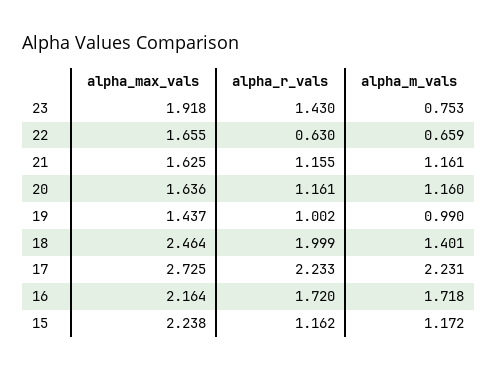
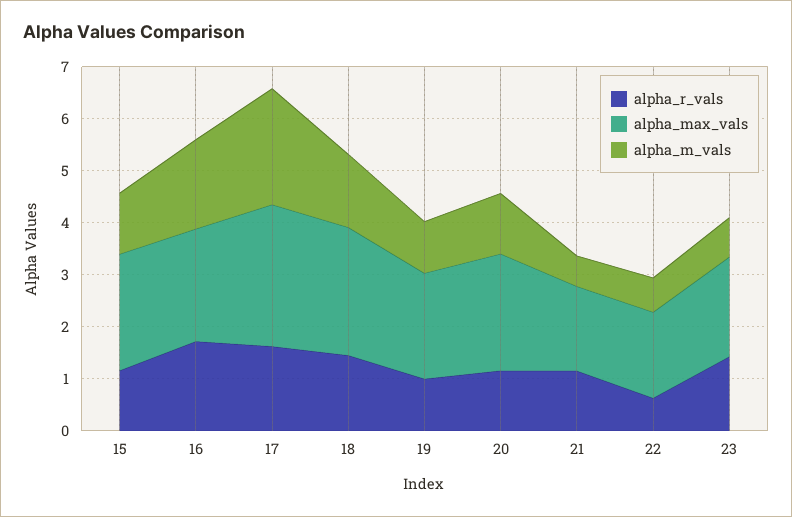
alpha_m_vals, 21: 1.161 -> 0.6
alpha_max_vals, 20: 1.636 -> 2.2
alpha_max_vals, 19: 1.437 -> 2
alpha_r_vals, 18: 1.999 -> 1.4
alpha_r_vals, 17: 2.233 -> 1.6

